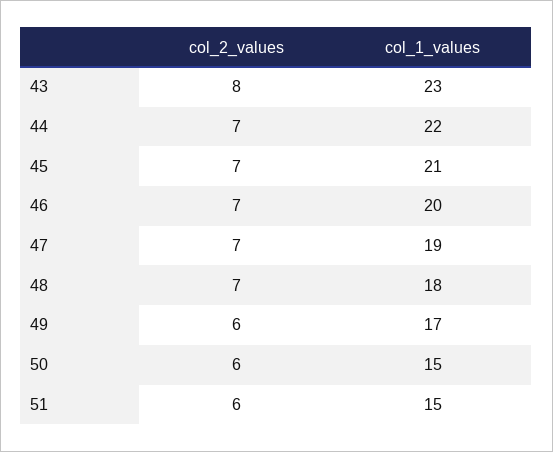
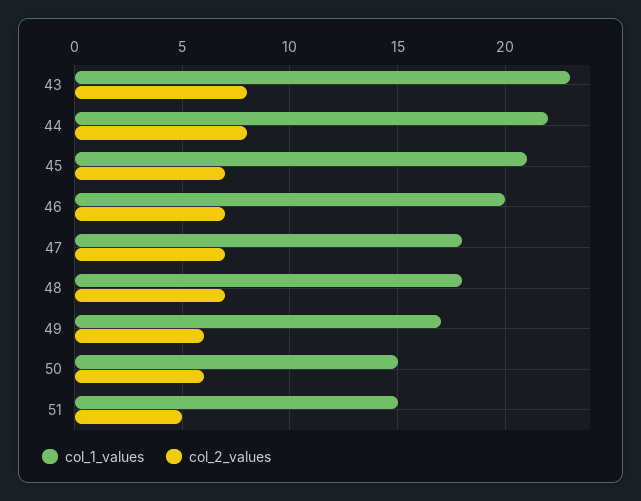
col_2_values, 44: 7 -> 8
col_1_values, 47: 19 -> 18
col_2_values, 51: 6 -> 5

